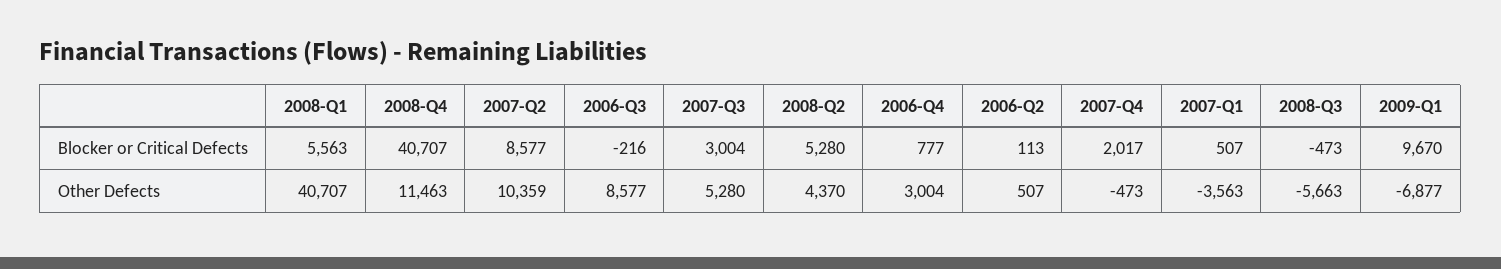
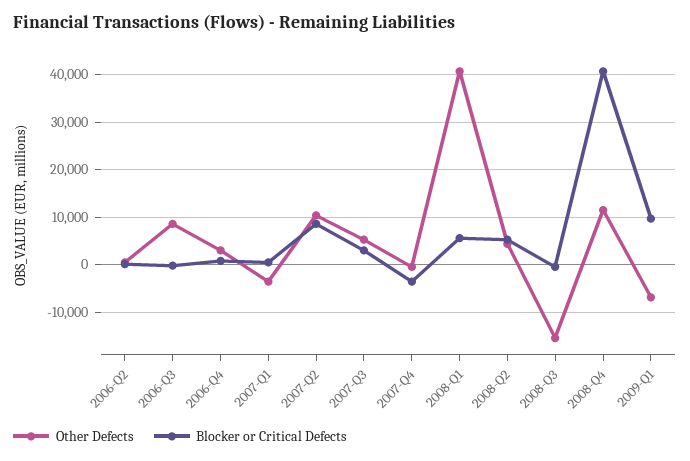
Blocker or Critical Defects, 2007-Q4: 2017 -> -4000
Other Defects, 2008-Q3: -5663 -> -16000

